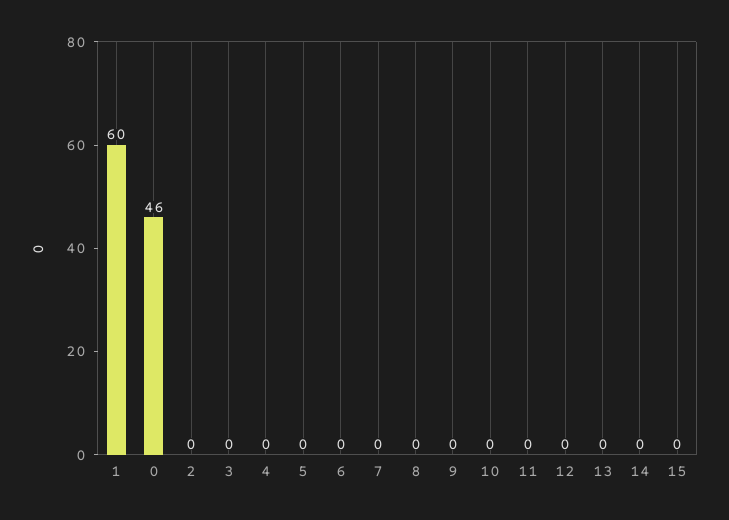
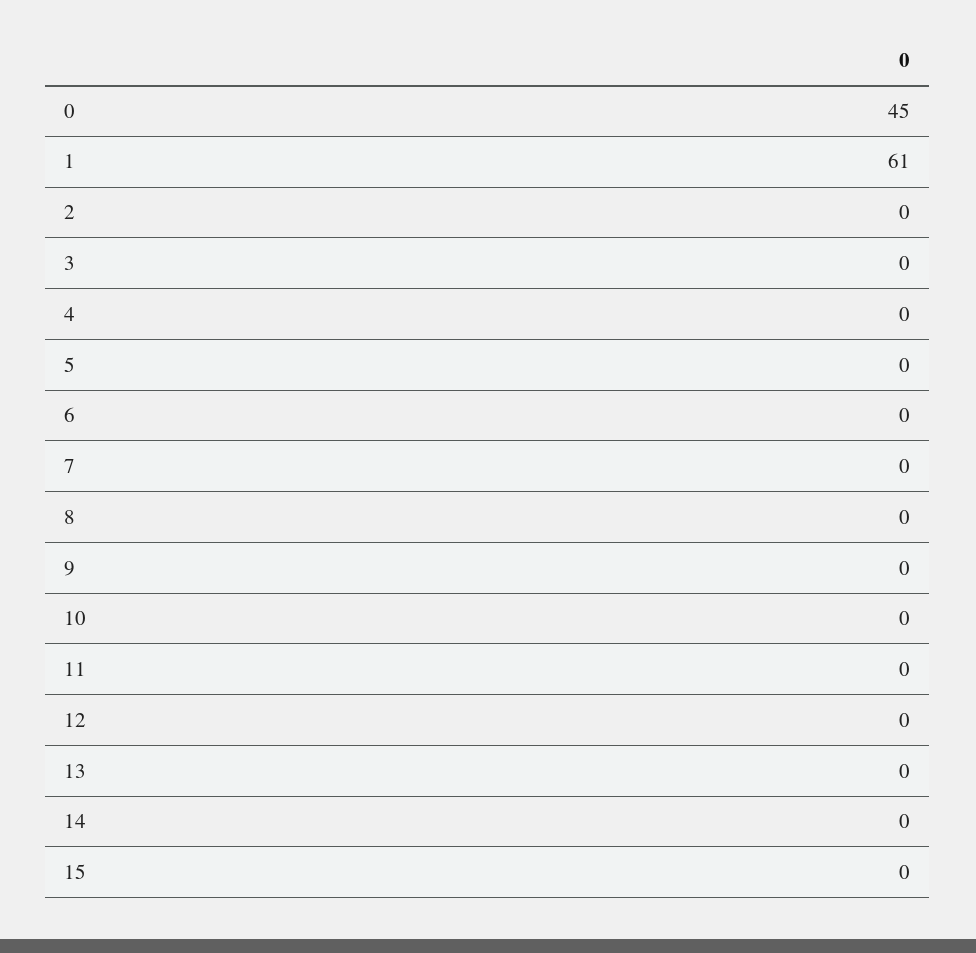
1: 60 -> 61
0: 46 -> 45

